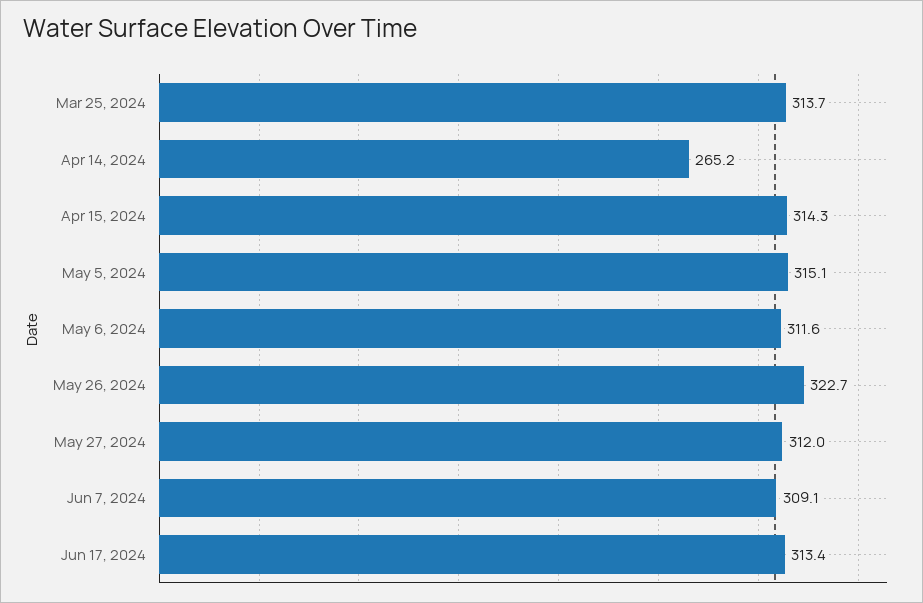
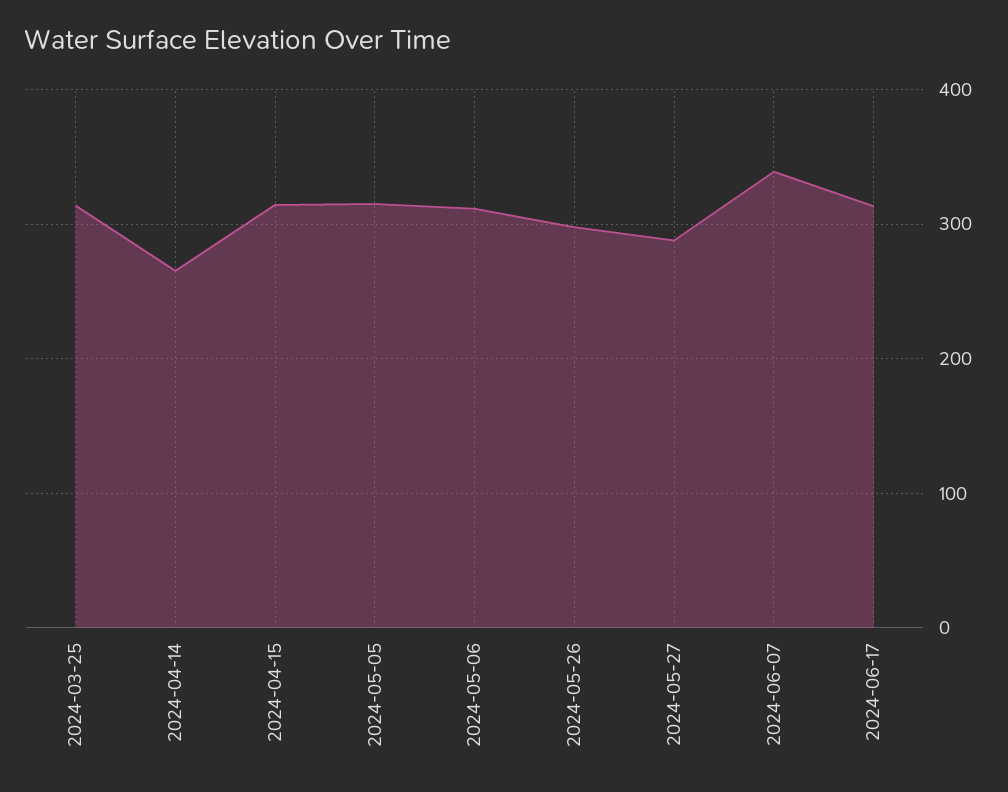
May 26, 2024: 322.7 -> 300
May 27, 2024: 312 -> 290
Jun 7, 2024: 309.1 -> 340

